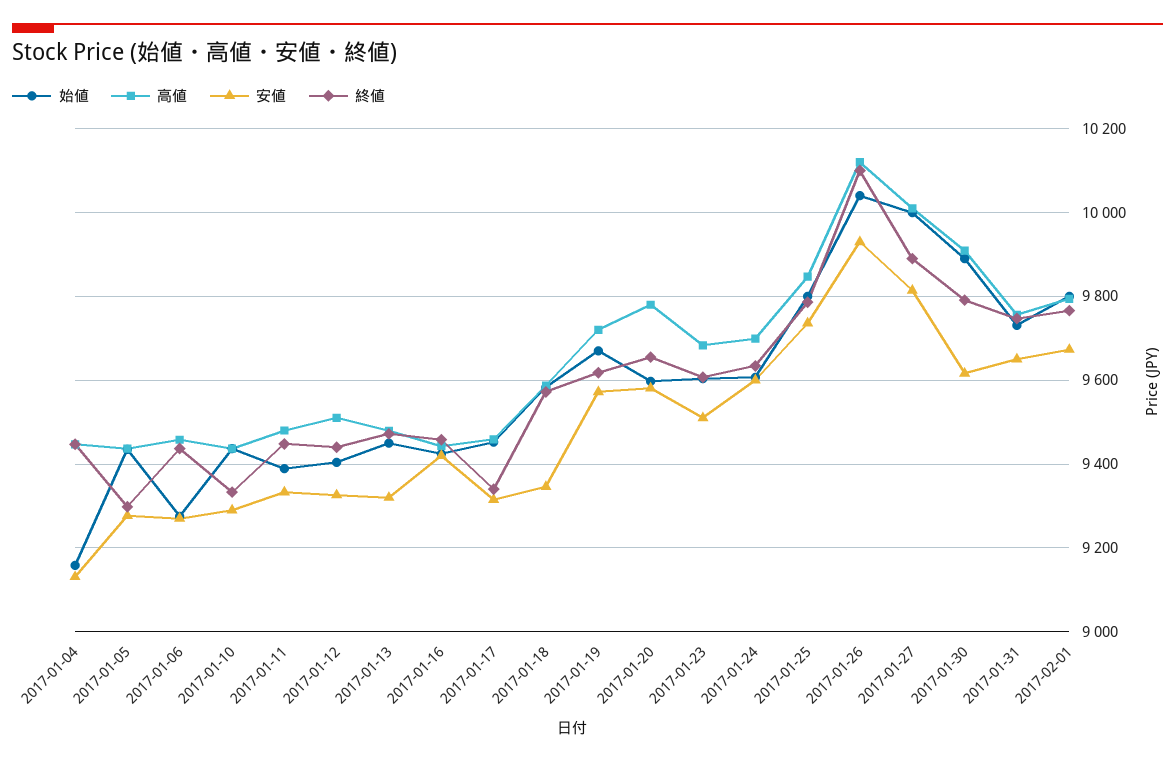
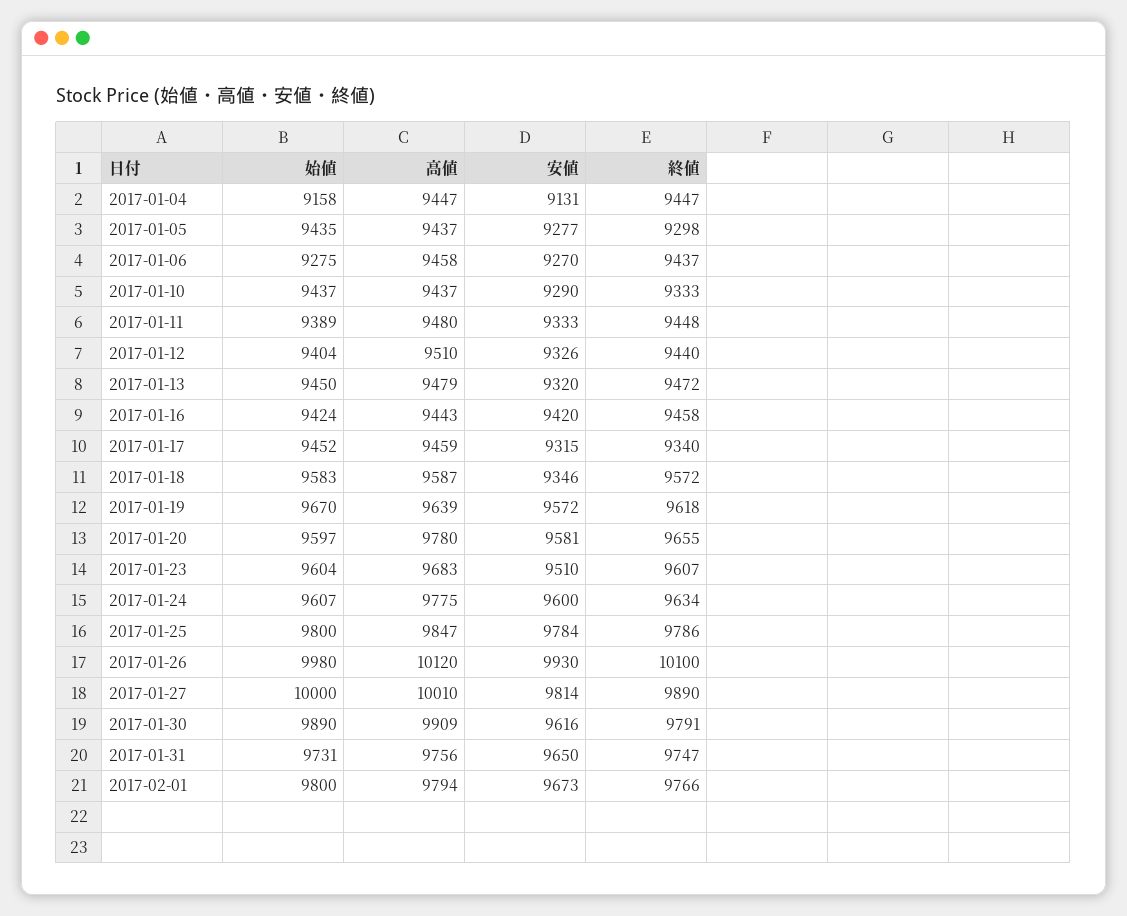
高値, 2017-01-19: 9720 -> 9639
高値, 2017-01-24: 9700 -> 9775
安値, 2017-01-25: 9740 -> 9784
始値, 2017-01-26: 10040 -> 9980

